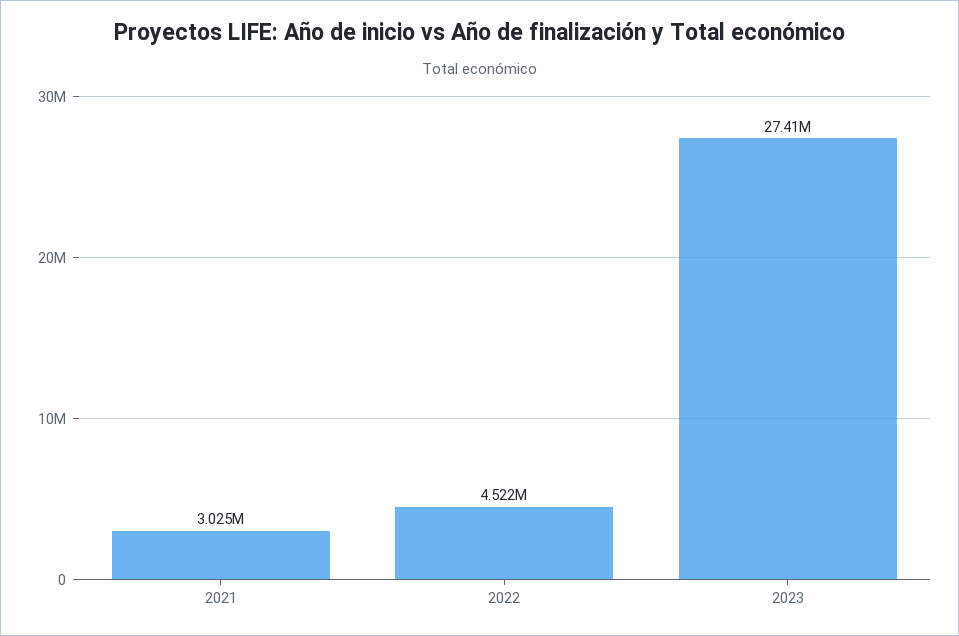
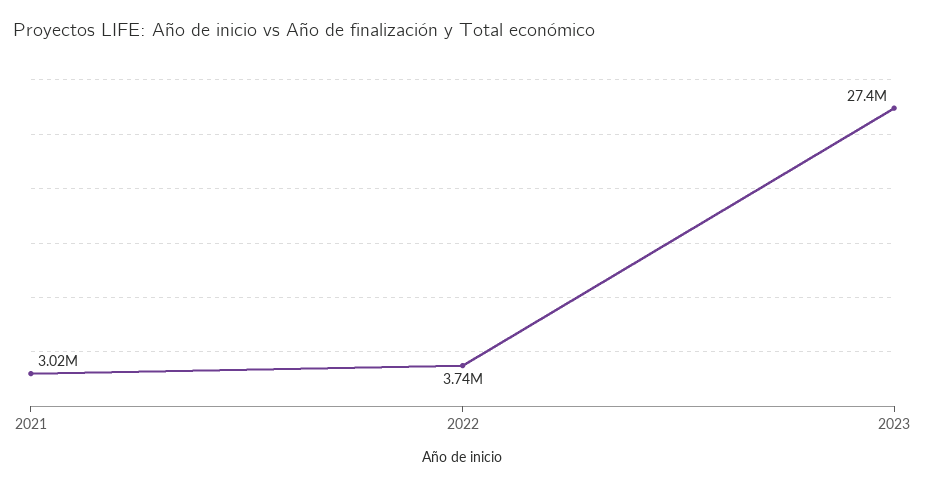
2022: 4522000 -> 3740000

